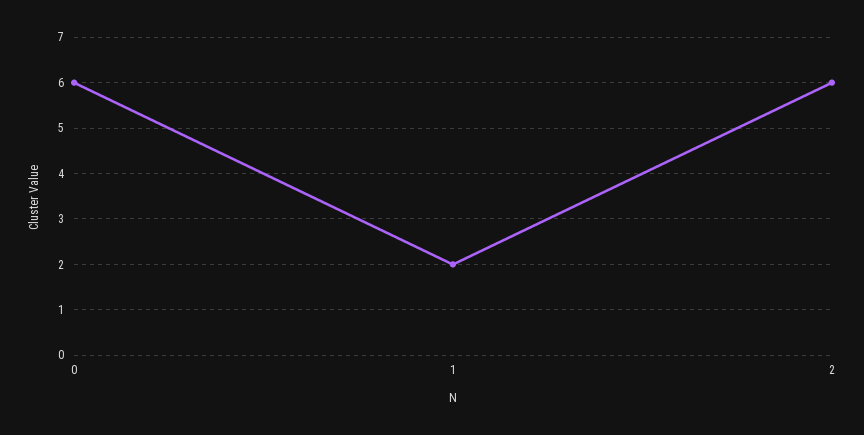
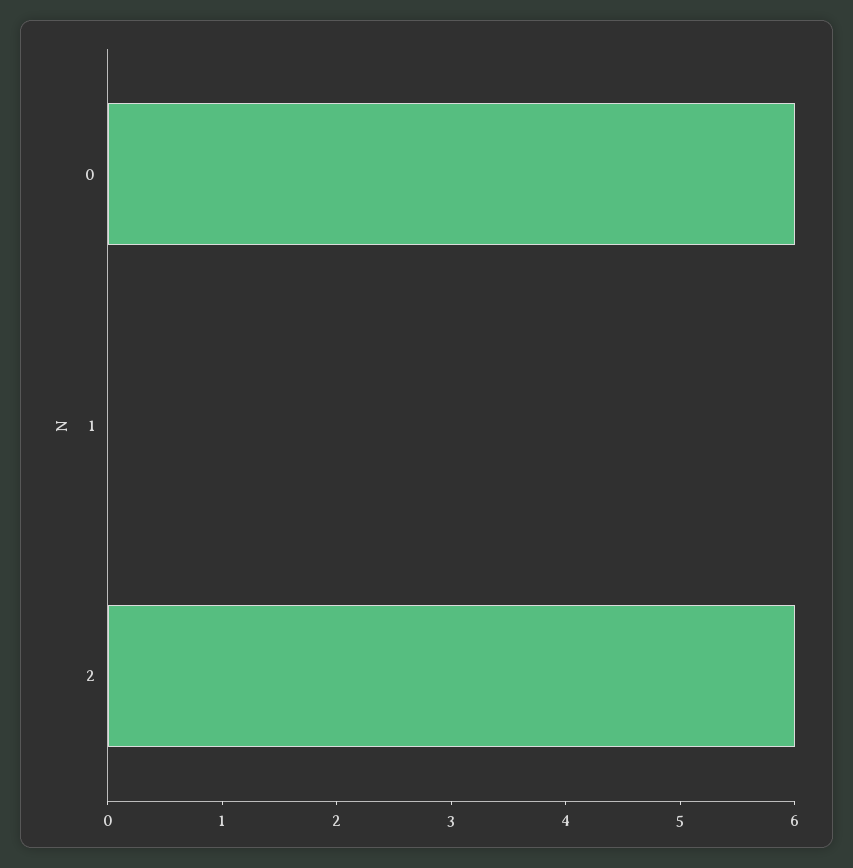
1: 2 -> 0

